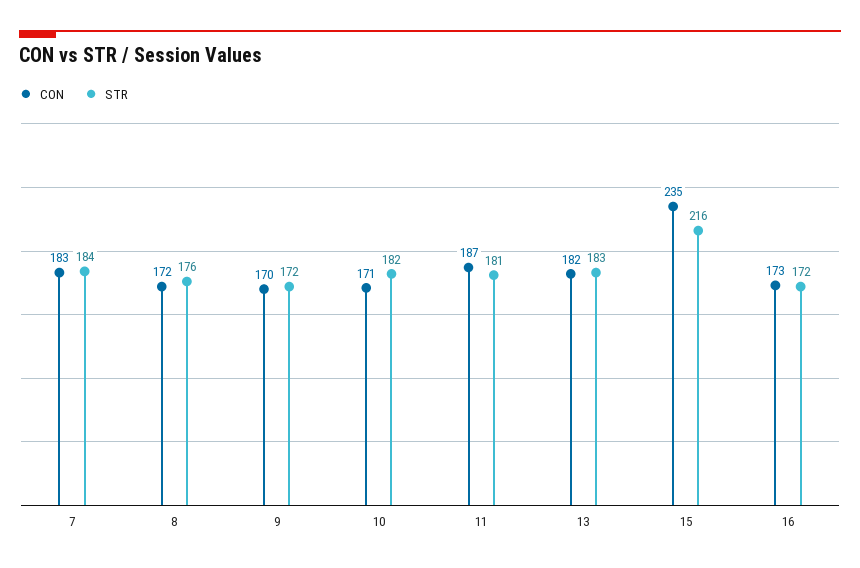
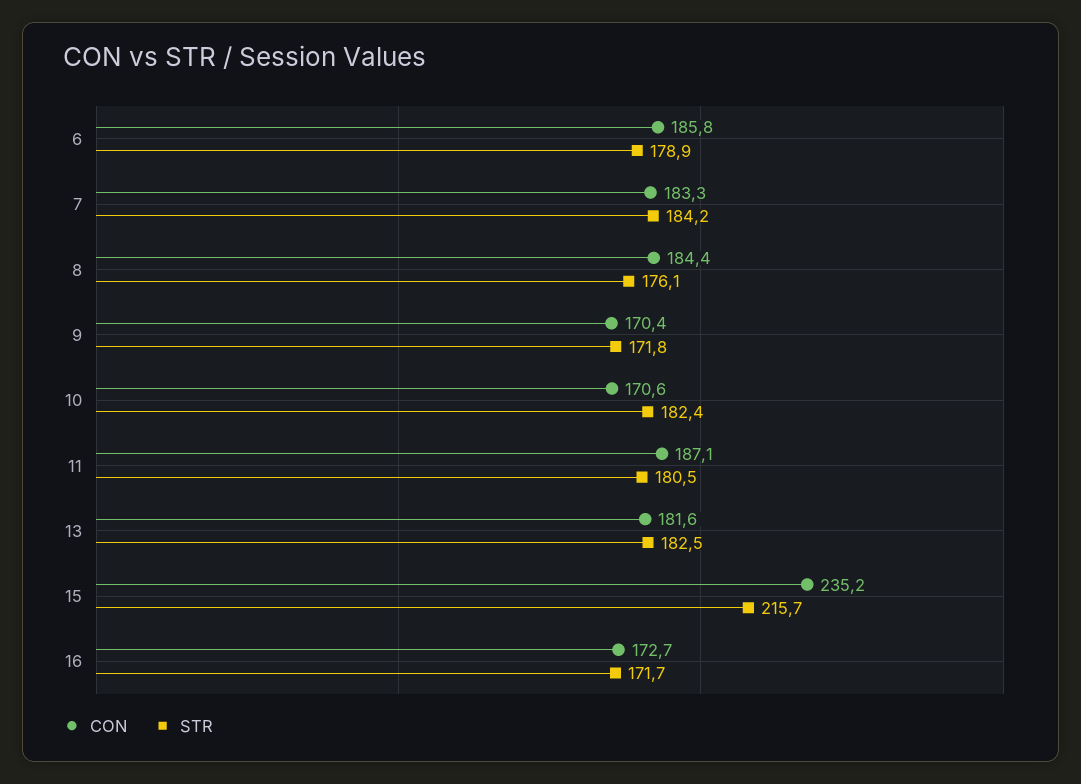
CON, 8: 172 -> 184.4
CON, 6: none -> 185.8
STR, 6: none -> 178.9

